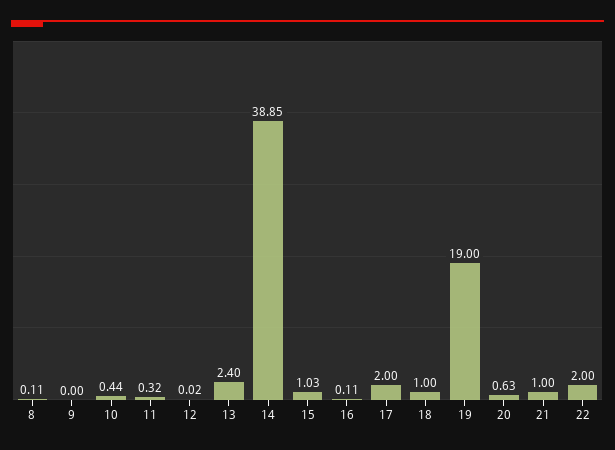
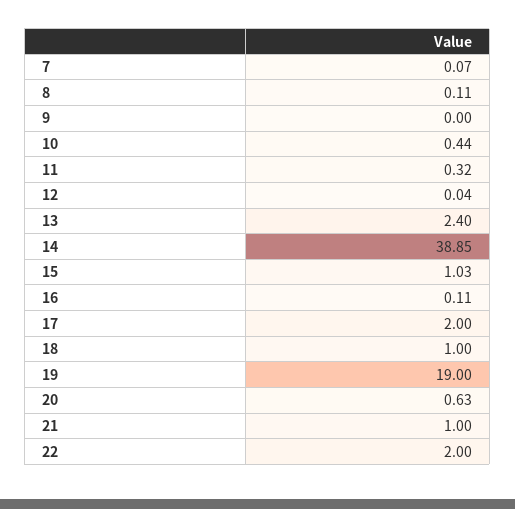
12: 0.02 -> 0.04
7: none -> 0.07

